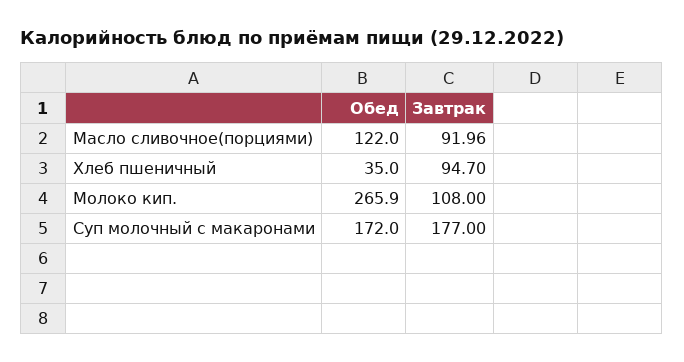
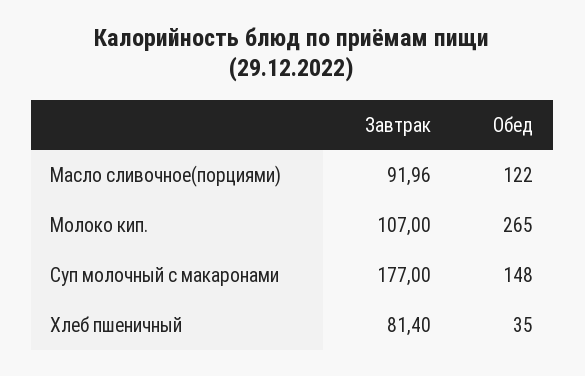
Завтрак, Хлеб пшеничный: 94.7 -> 81.4
Обед, Молоко кип.: 265.9 -> 265
Завтрак, Молоко кип.: 108 -> 107
Обед, Суп молочный с макаронами: 172 -> 148

